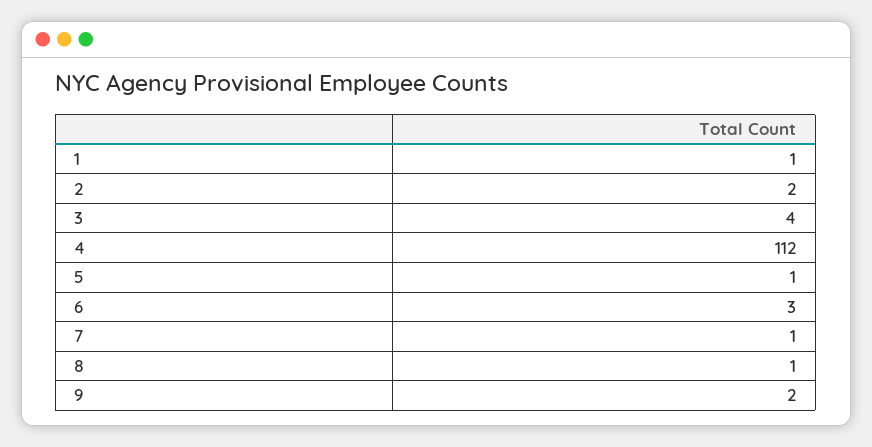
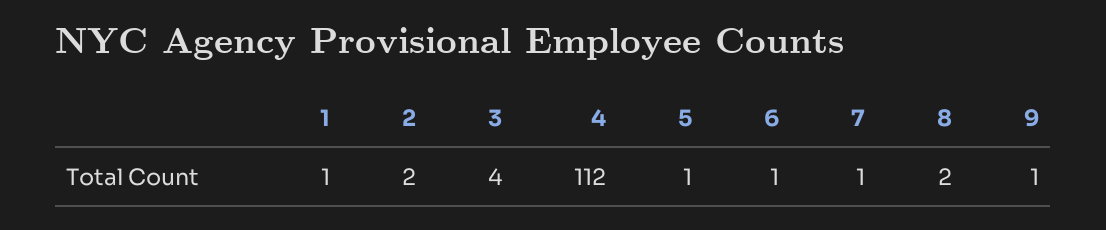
6: 3 -> 1
8: 1 -> 2
9: 2 -> 1

